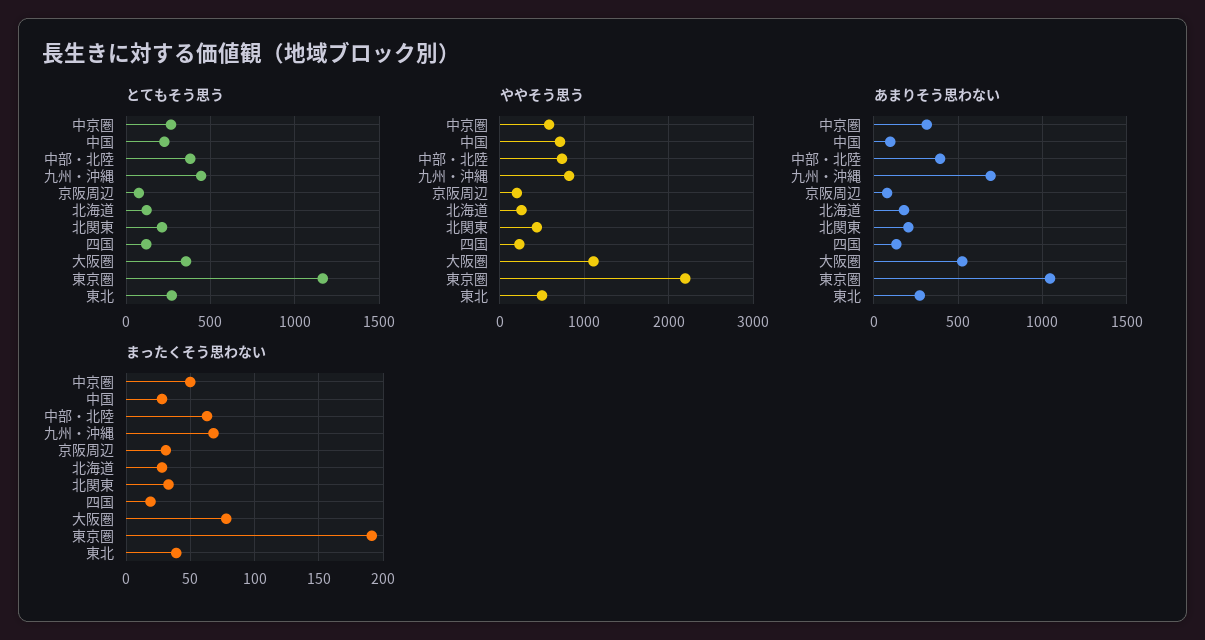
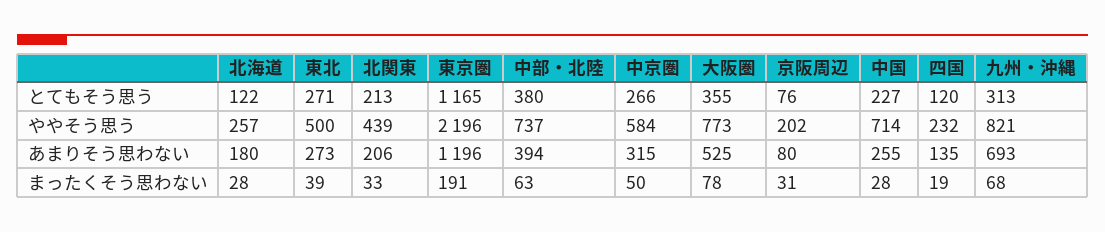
とてもそう思う, 九州・沖縄: 450 -> 313
ややそう思う, 大阪圏: 1100 -> 773
あまりそう思わない, 中国: 100 -> 255
あまりそう思わない, 東京圏: 1050 -> 1196

